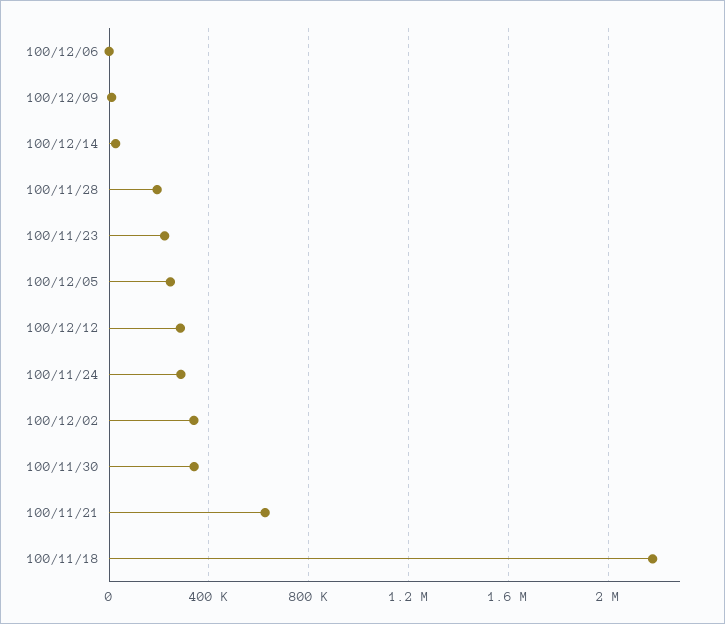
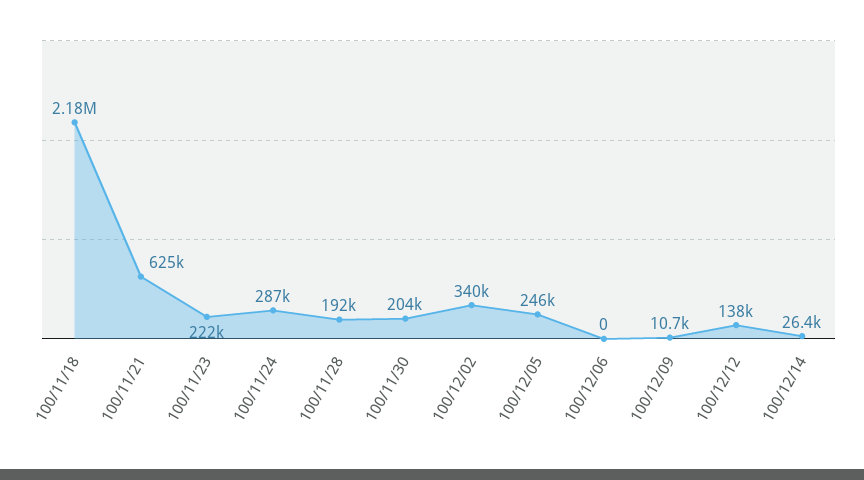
100/12/12: 300000 -> 138000
100/11/30: 350000 -> 204000

